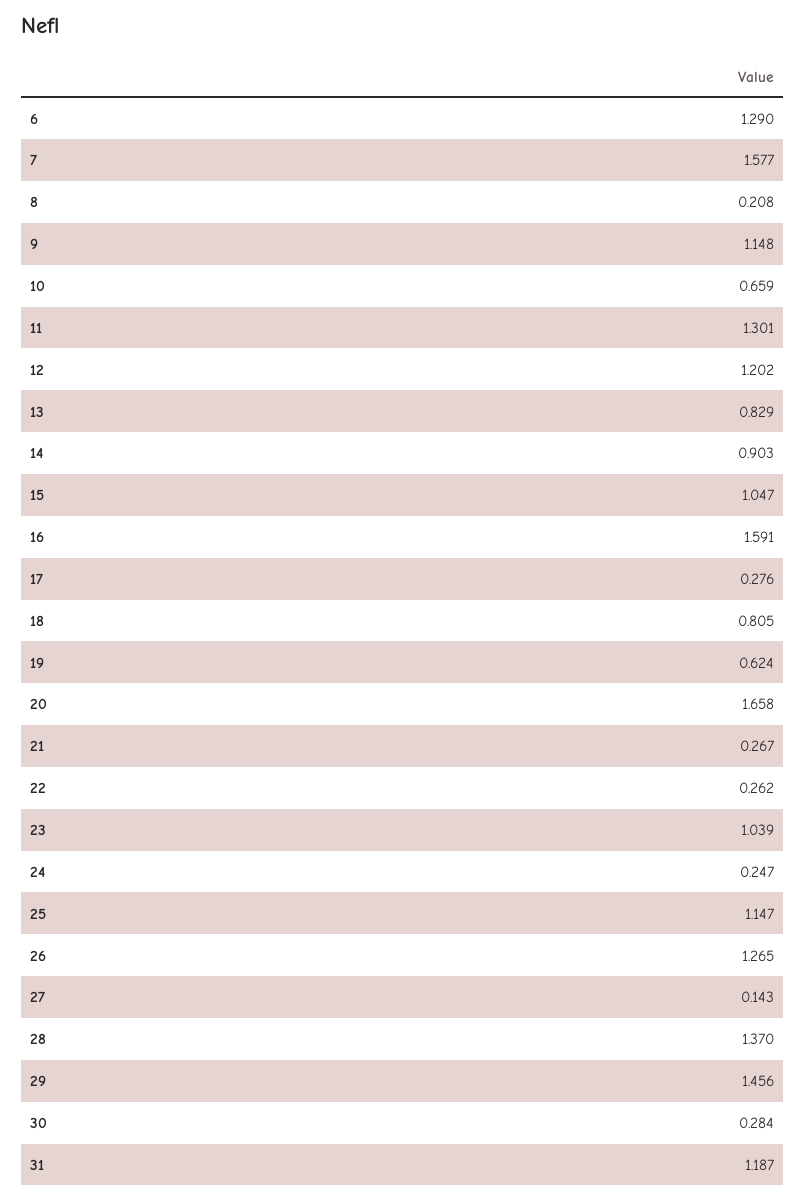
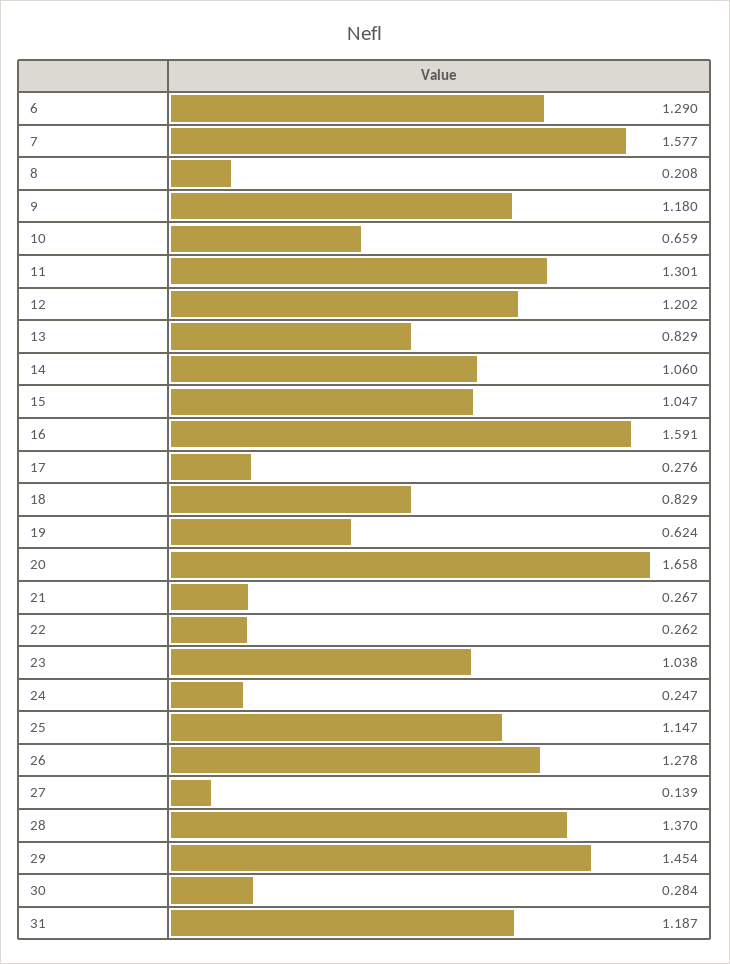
9: 1.148 -> 1.18
14: 0.903 -> 1.06
18: 0.805 -> 0.829
23: 1.039 -> 1.038
26: 1.265 -> 1.278
27: 0.143 -> 0.139
29: 1.456 -> 1.454

